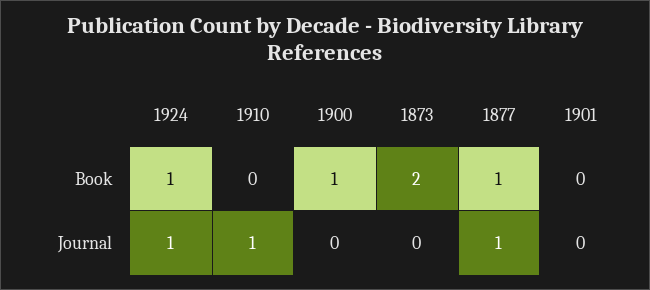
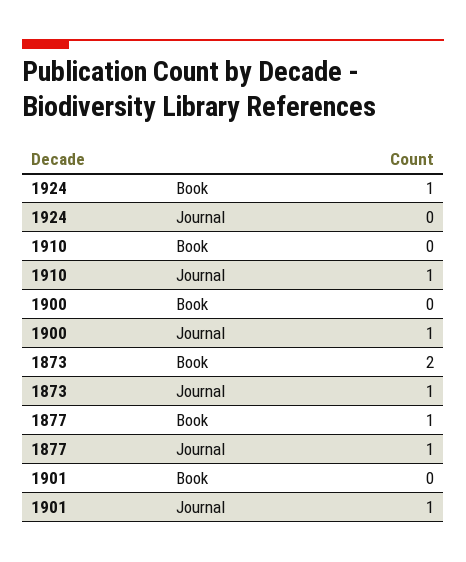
1900, Book: 1 -> 0
1924, Journal: 1 -> 0
1900, Journal: 0 -> 1
1873, Journal: 0 -> 1
1901, Journal: 0 -> 1

